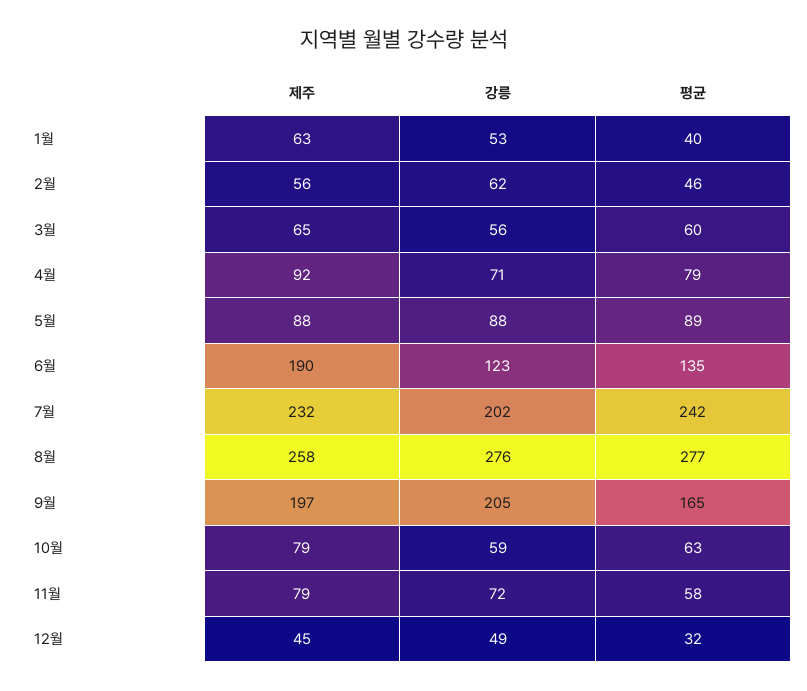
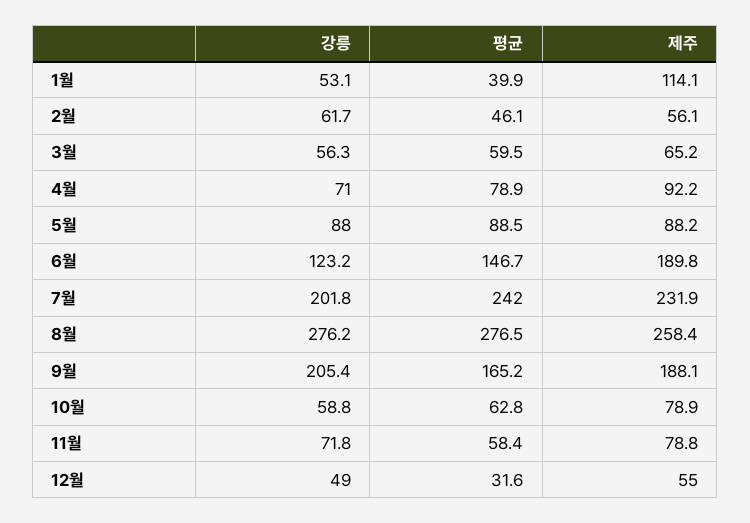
제주, 1월: 63 -> 114.1
평균, 6월: 135 -> 146.7
제주, 9월: 197 -> 188.1
제주, 12월: 45 -> 55

